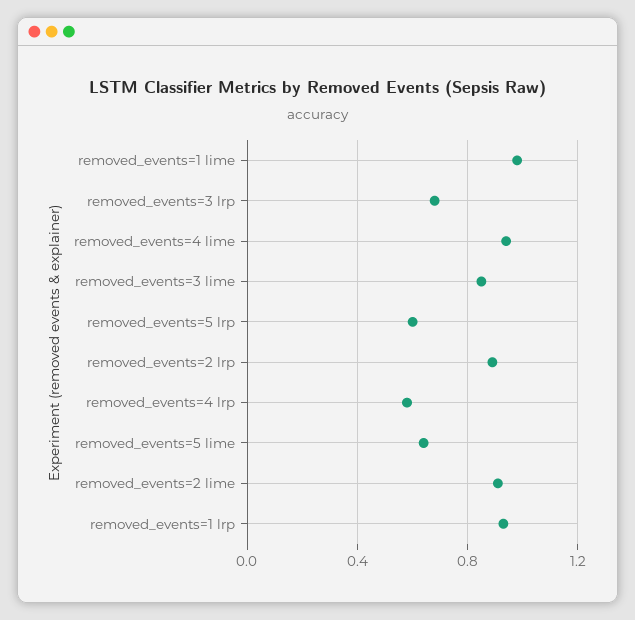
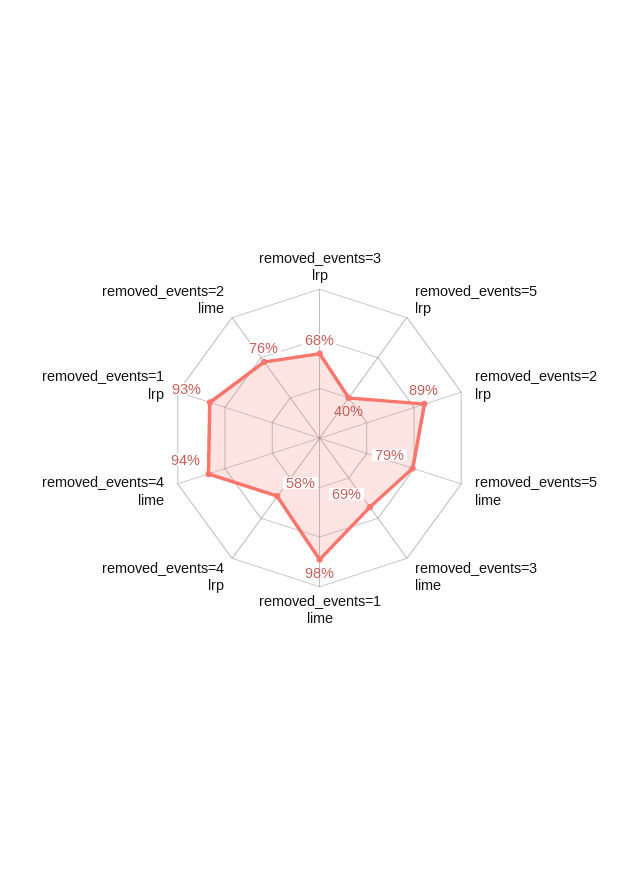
removed_events=3 lime: 0.85 -> 0.69
removed_events=5 lrp: 0.6 -> 0.4
removed_events=5 lime: 0.65 -> 0.79
removed_events=2 lime: 0.9 -> 0.76

